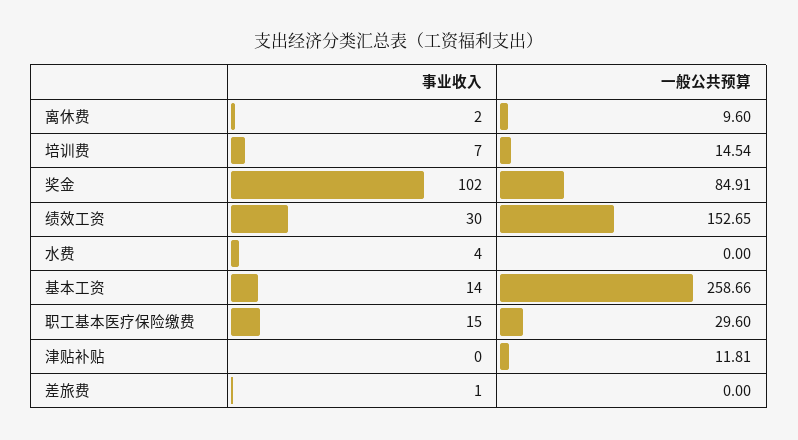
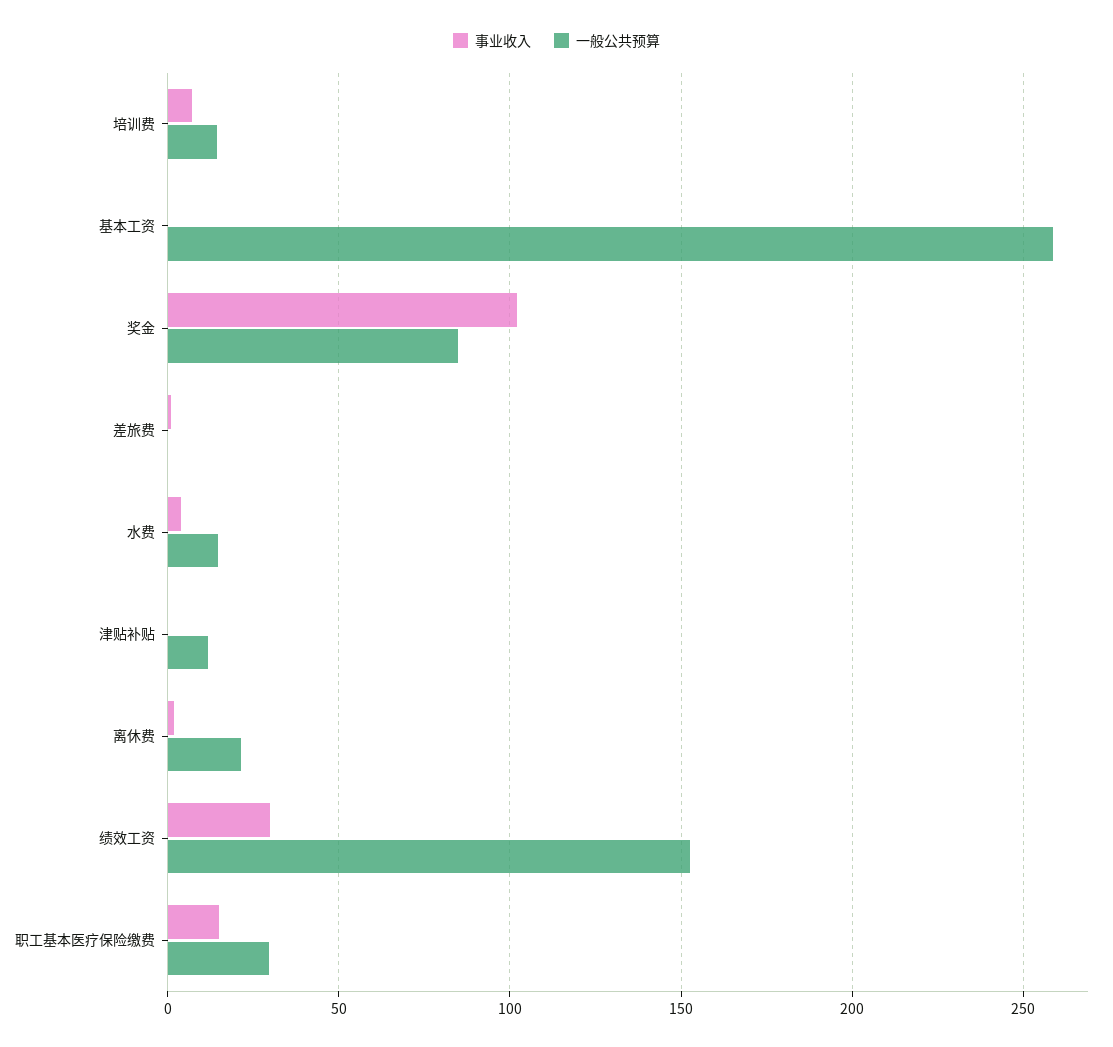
一般公共预算, 离休费: 9.6 -> 20
一般公共预算, 水费: 0 -> 15
事业收入, 基本工资: 14 -> 0

